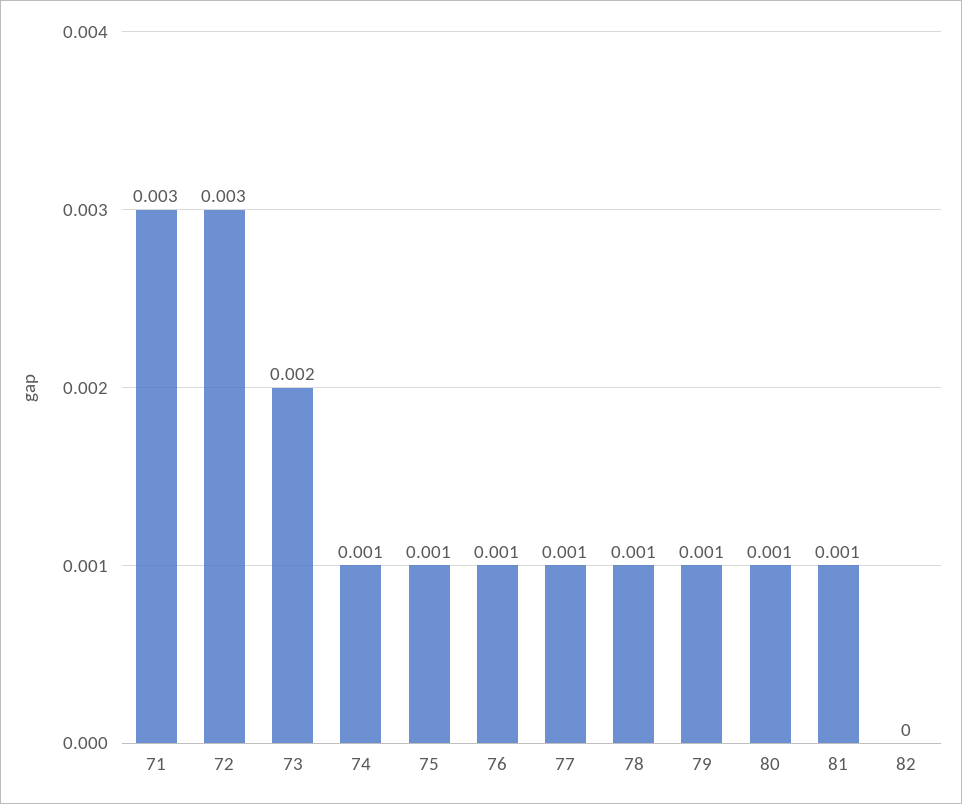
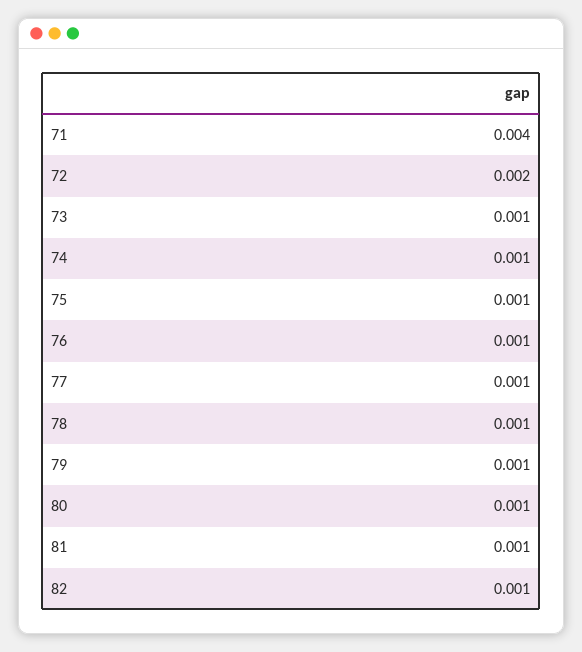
71: 0.003 -> 0.004
72: 0.003 -> 0.002
73: 0.002 -> 0.001
82: 0 -> 0.001

